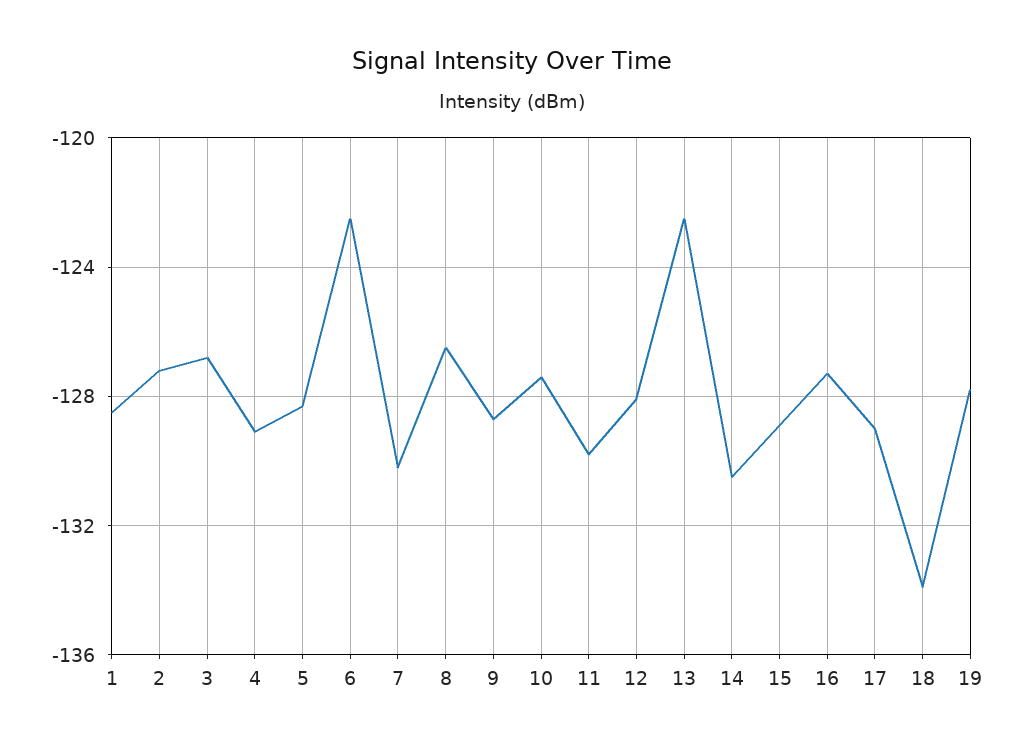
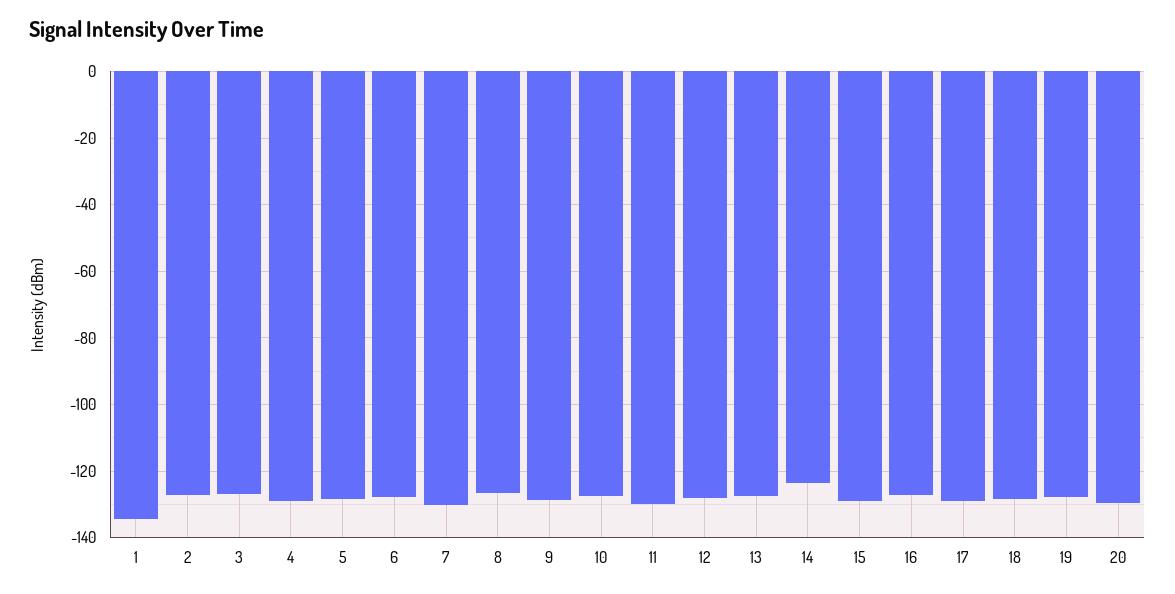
1: -128.5 -> -134
6: -122.5 -> -128
13: -122.5 -> -128
14: -130.5 -> -124
18: -134 -> -128
20: none -> -130

